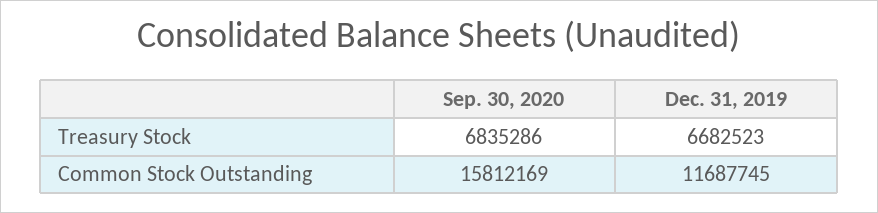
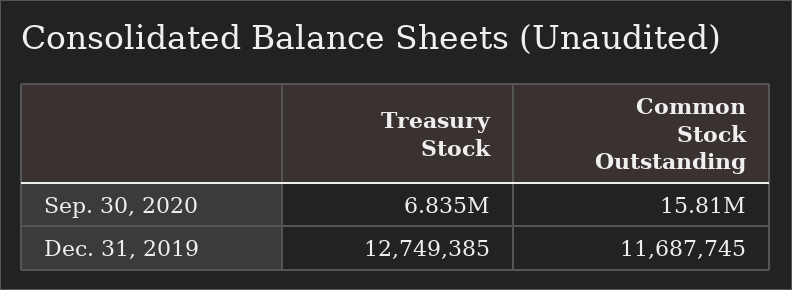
Dec. 31, 2019, Treasury Stock: 6682523 -> 12749385

